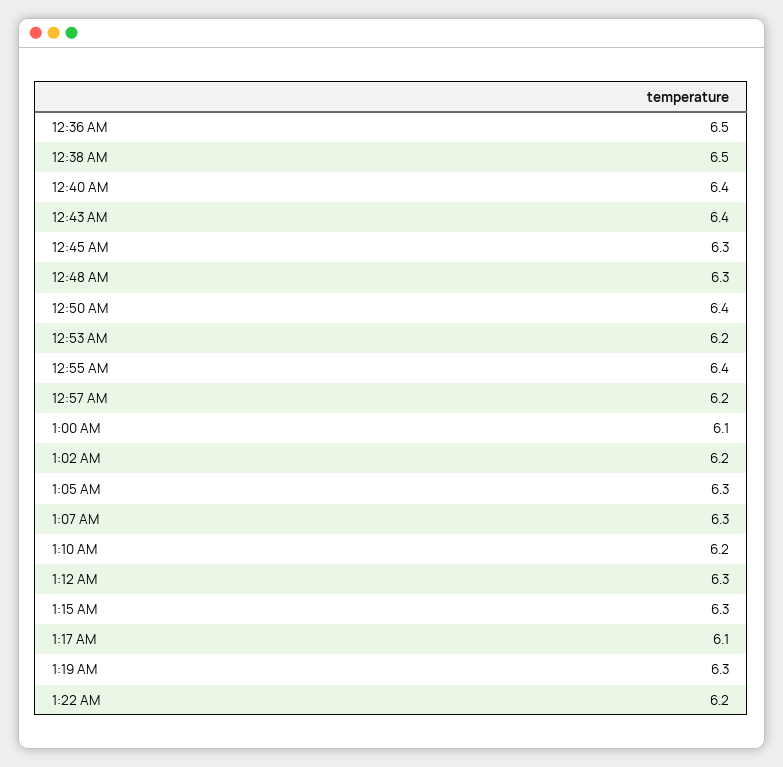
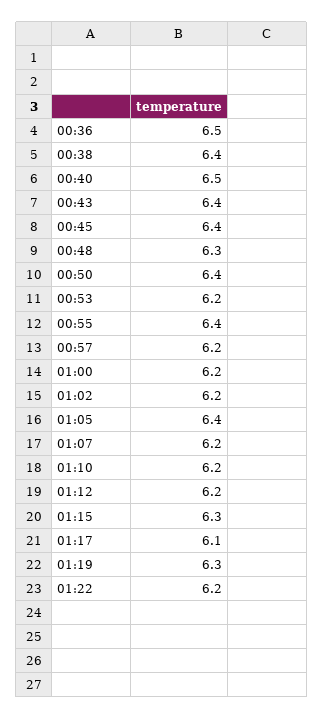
12:38 AM: 6.5 -> 6.4
12:40 AM: 6.4 -> 6.5
12:45 AM: 6.3 -> 6.4
1:00 AM: 6.1 -> 6.2
1:05 AM: 6.3 -> 6.4
1:07 AM: 6.3 -> 6.2
1:12 AM: 6.3 -> 6.2

